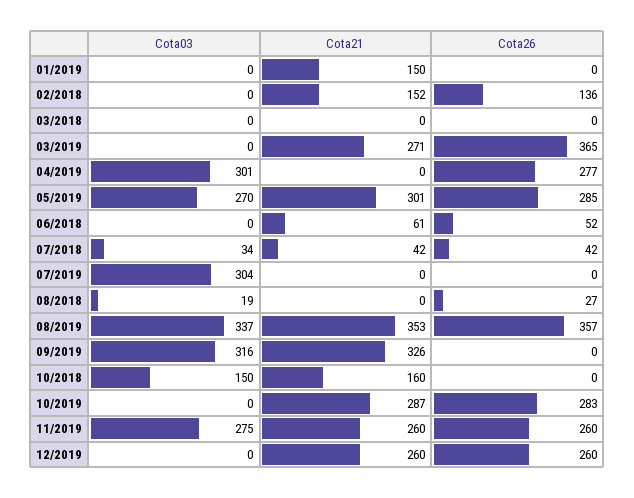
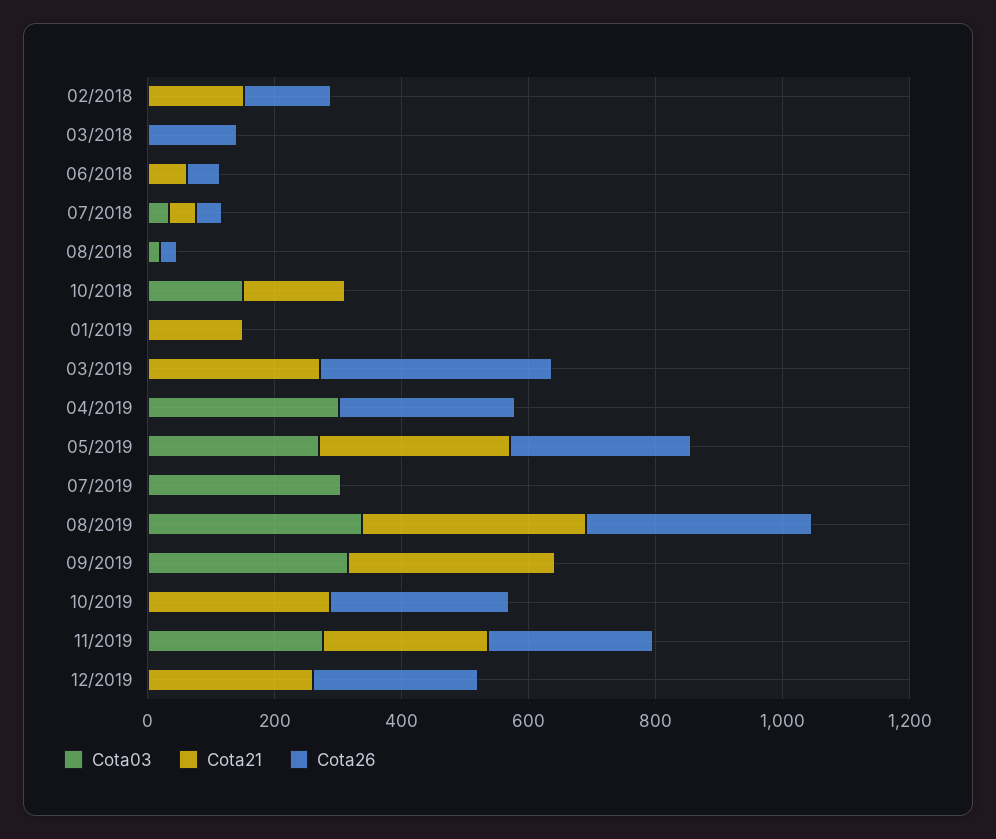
Cota26, 03/2018: 0 -> 150

